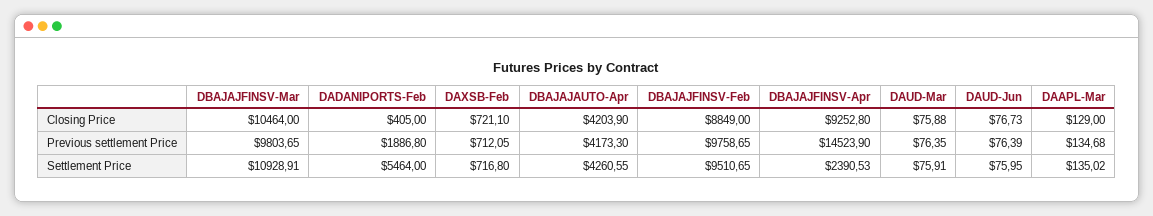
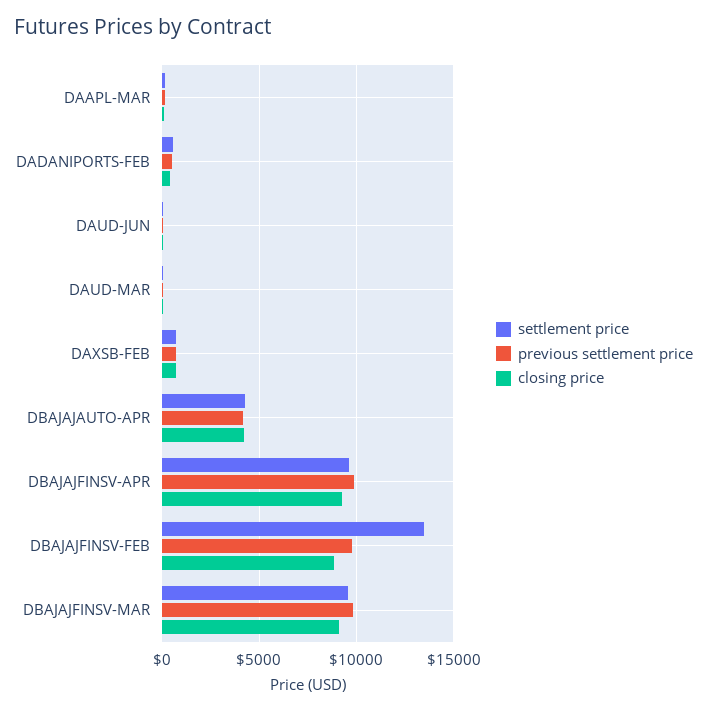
Closing Price, DBAJAJFINSV-Mar: 10464 -> 9000
Previous settlement Price, DADANIPORTS-Feb: 1886.8 -> 500
Previous settlement Price, DBAJAJFINSV-Apr: 14523.9 -> 10000
Settlement Price, DBAJAJFINSV-Mar: 10928.91 -> 9500
Settlement Price, DADANIPORTS-Feb: 5464 -> 500
Settlement Price, DBAJAJFINSV-Feb: 9510.65 -> 13500
Settlement Price, DBAJAJFINSV-Apr: 2390.53 -> 9500

